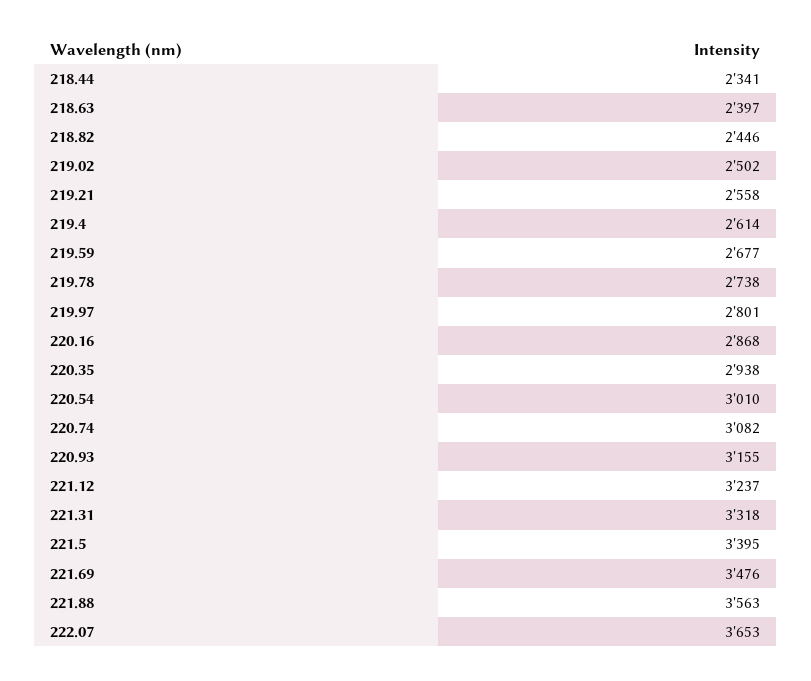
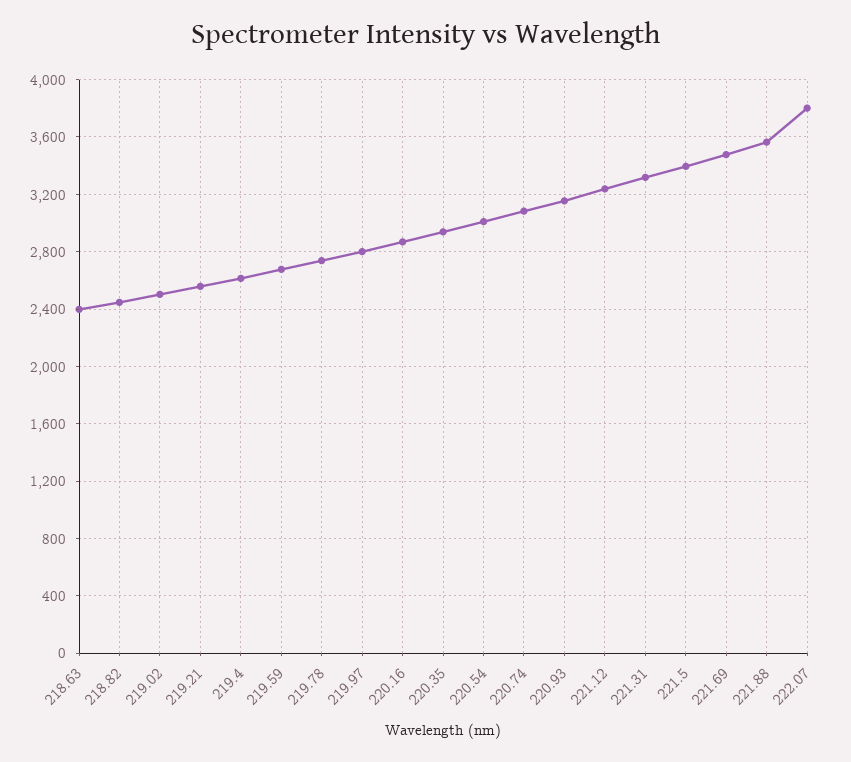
218.44: 2341 -> none
222.07: 3653 -> 3800

